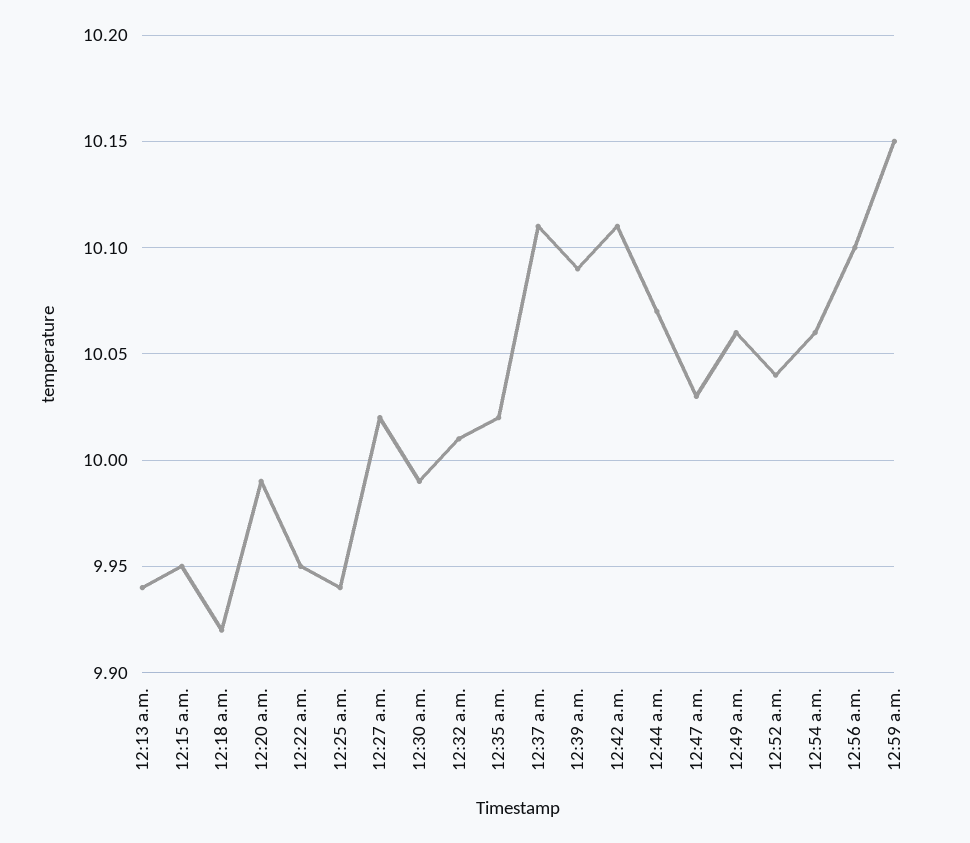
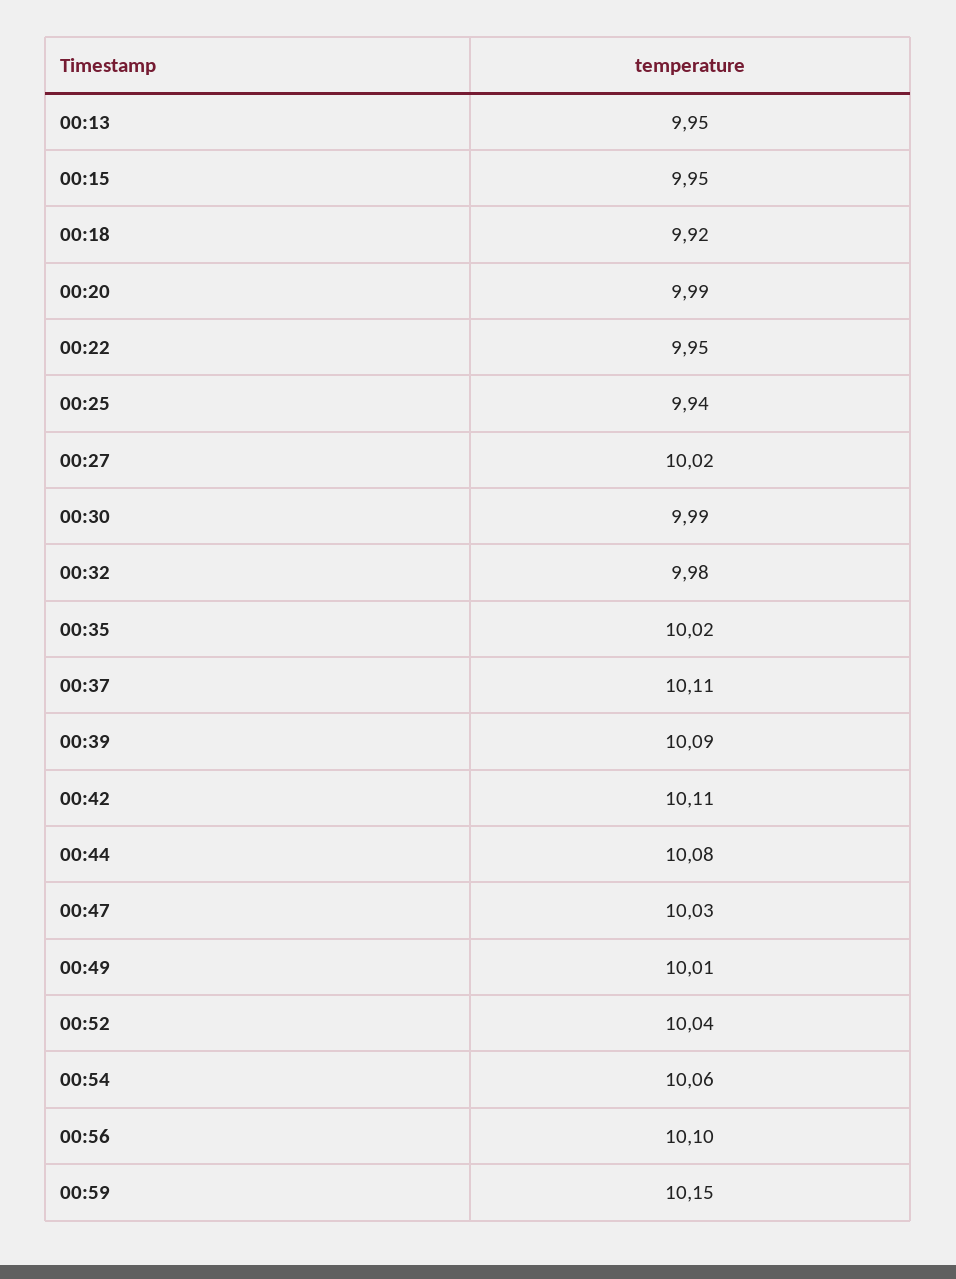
12:13 a.m.: 9.94 -> 9.95
12:32 a.m.: 10.01 -> 9.98
12:44 a.m.: 10.07 -> 10.08
12:49 a.m.: 10.06 -> 10.01

